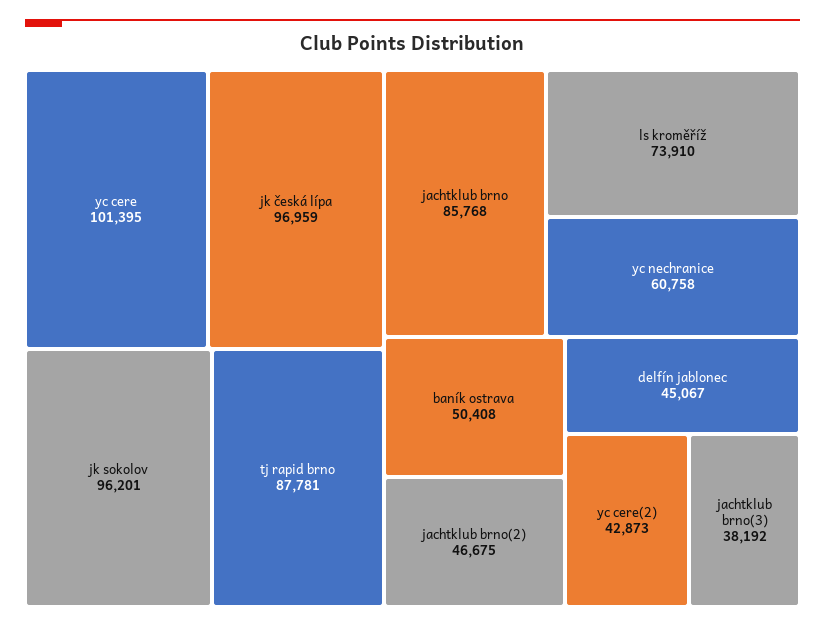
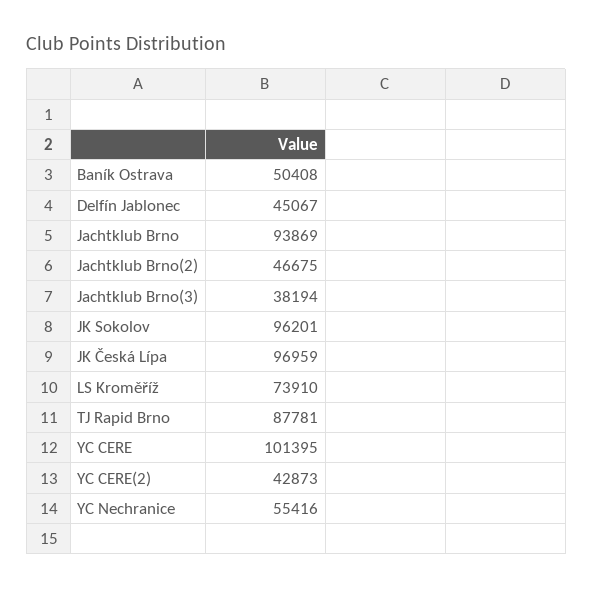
jachtklub brno: 85768 -> 93869
yc nechranice: 60758 -> 55416
jachtklub brno(3): 38192 -> 38194

